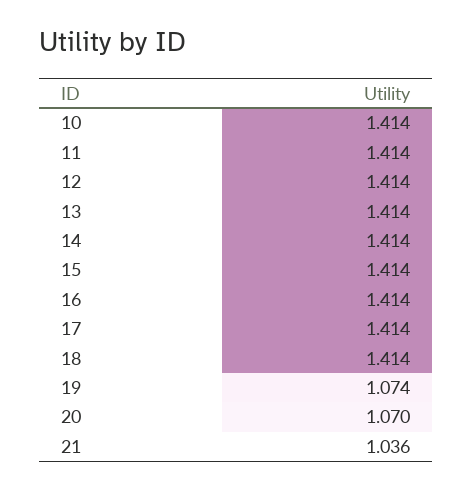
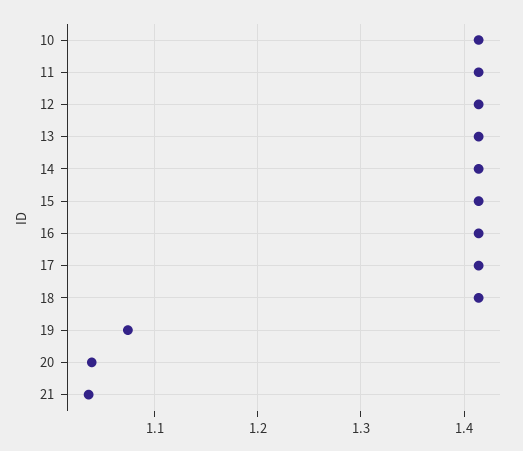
20: 1.07 -> 1.04

